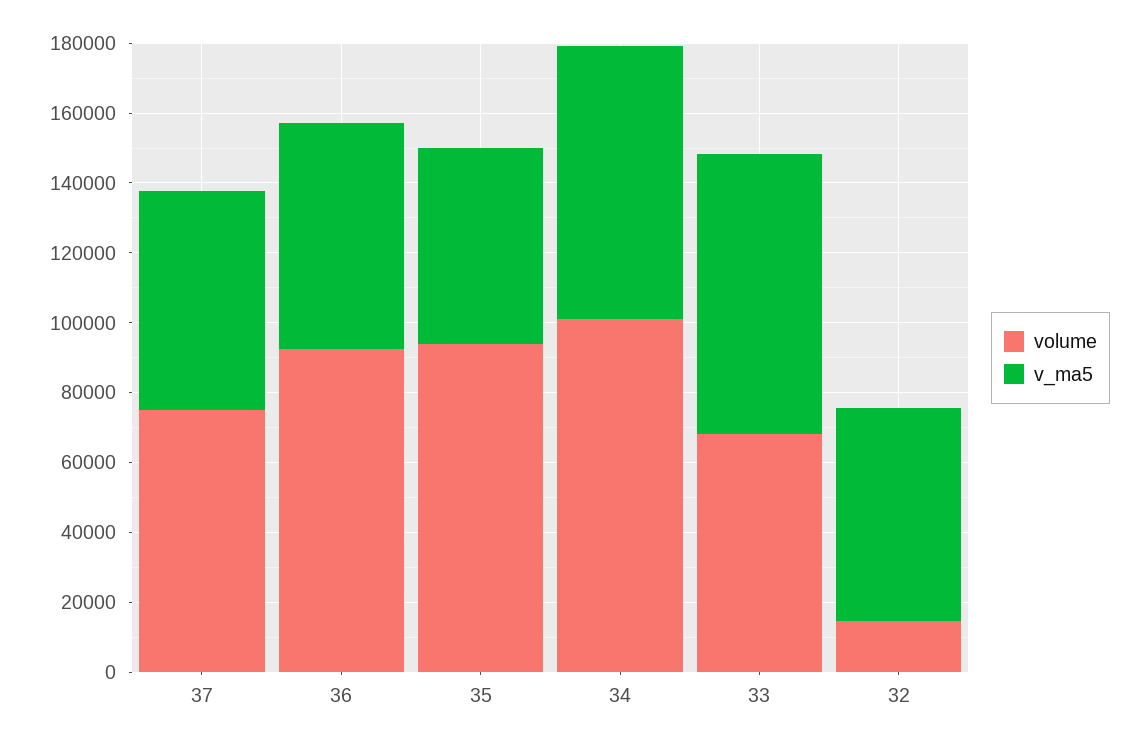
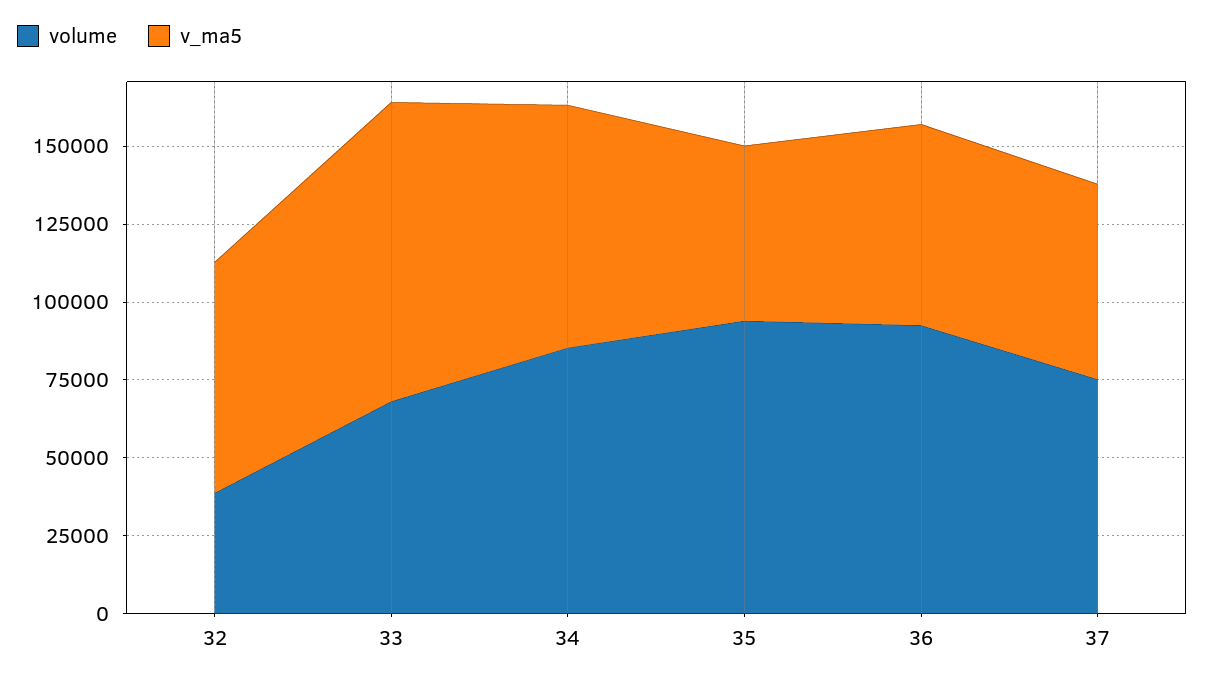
volume, 34: 100000 -> 85000
v_ma5, 33: 80000 -> 95000
volume, 32: 15000 -> 40000
v_ma5, 32: 60000 -> 75000

